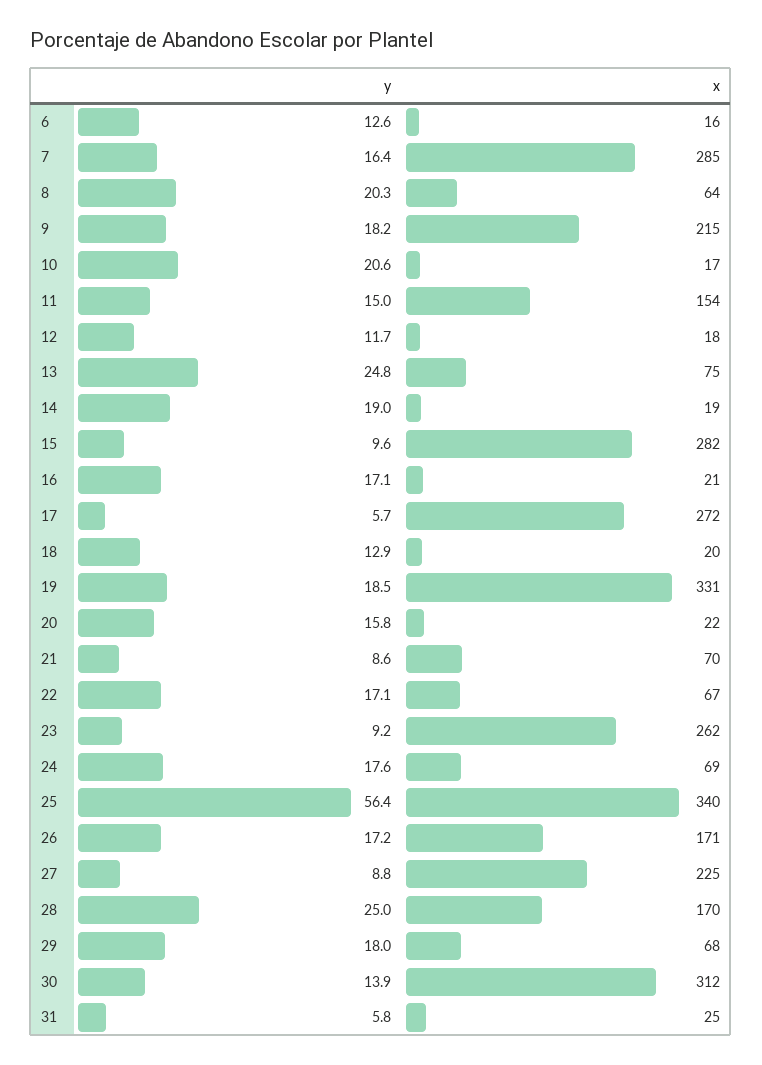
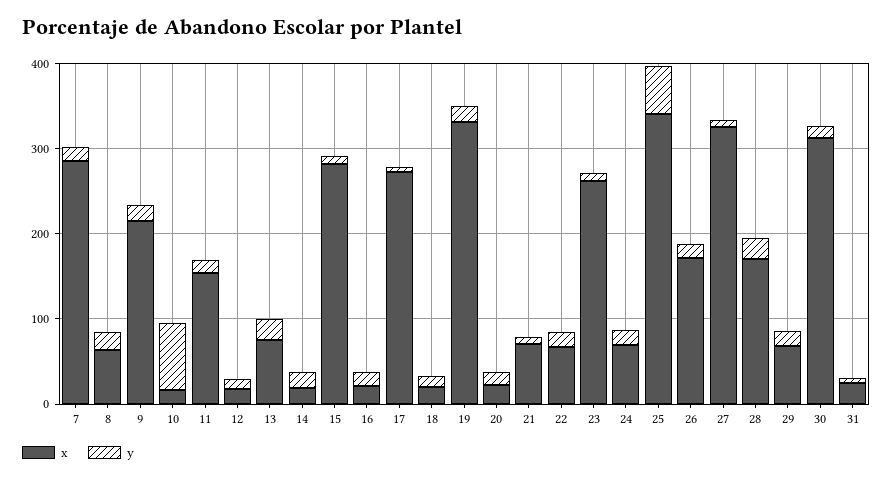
y, 6: 12.6 -> none
x, 6: 16 -> none
y, 10: 20.6 -> 80
x, 27: 225 -> 320

